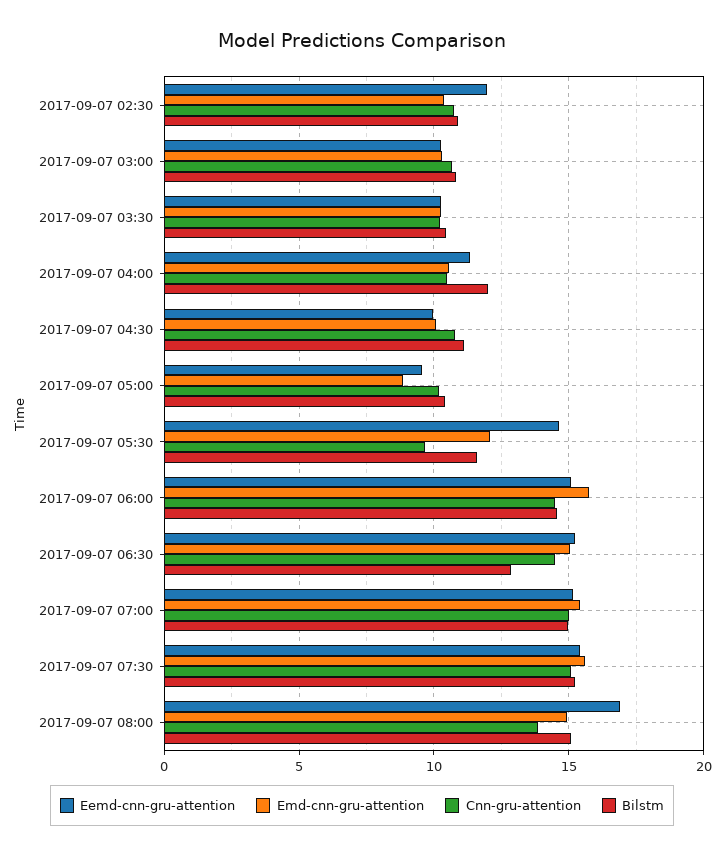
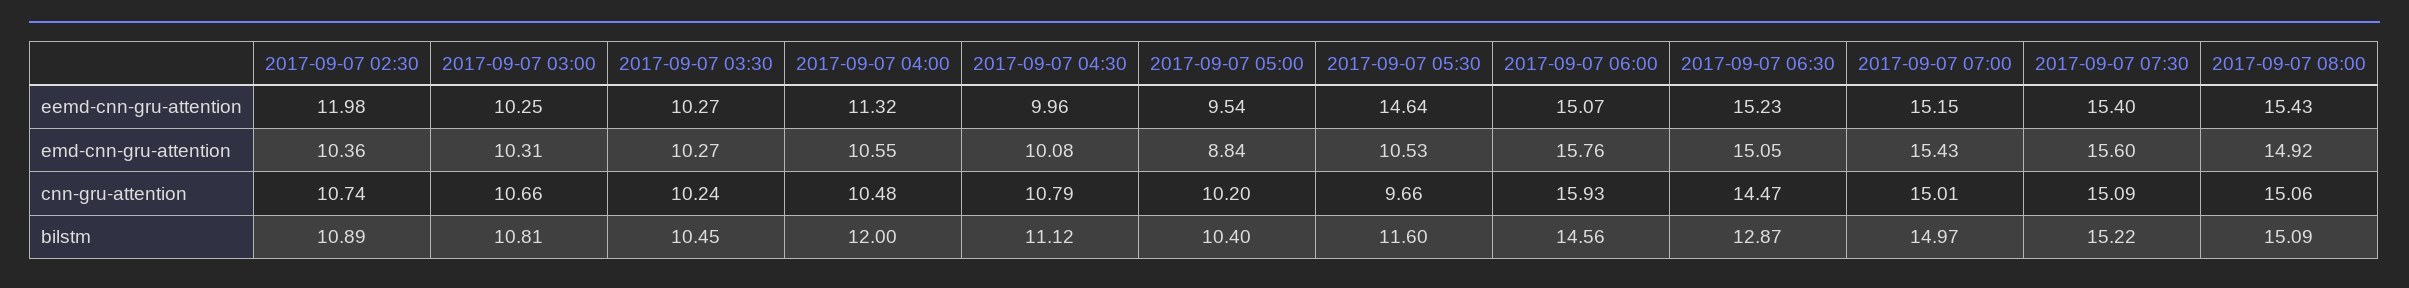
Emd-cnn-gru-attention, 2017-09-07 05:30: 12 -> 10.53
Cnn-gru-attention, 2017-09-07 06:00: 14.5 -> 15.93
Eemd-cnn-gru-attention, 2017-09-07 08:00: 17 -> 15.43
Cnn-gru-attention, 2017-09-07 08:00: 14 -> 15.06

